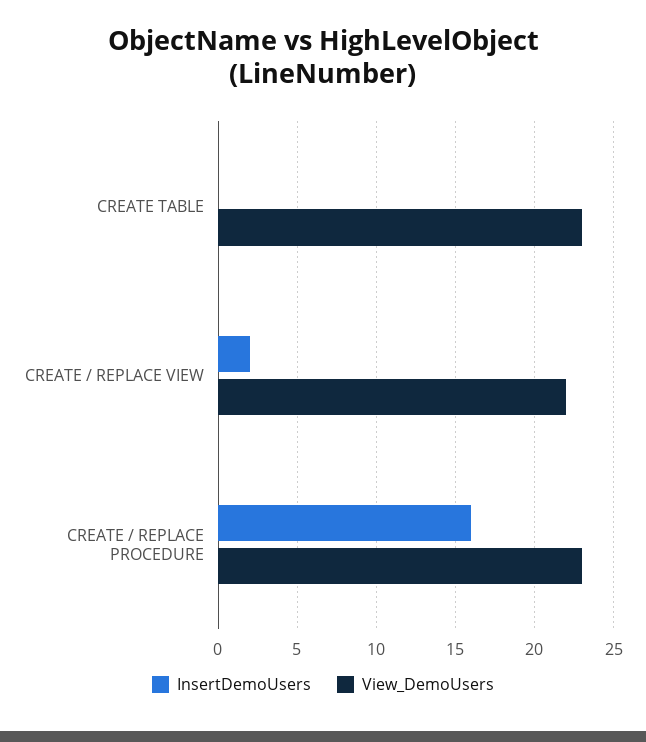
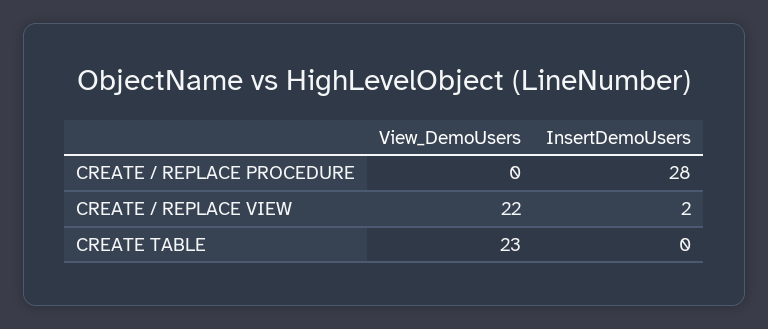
InsertDemoUsers, CREATE / REPLACE PROCEDURE: 16 -> 28
View_DemoUsers, CREATE / REPLACE PROCEDURE: 23 -> 0

